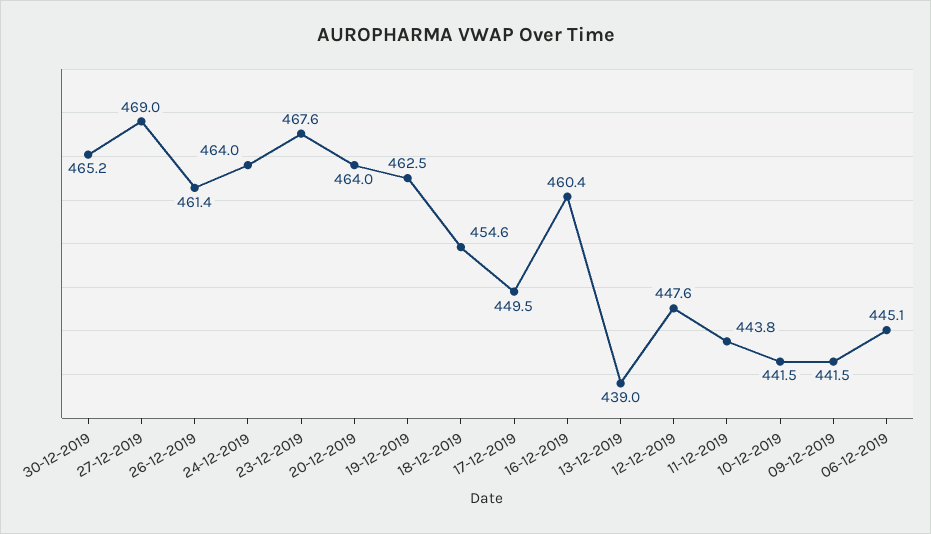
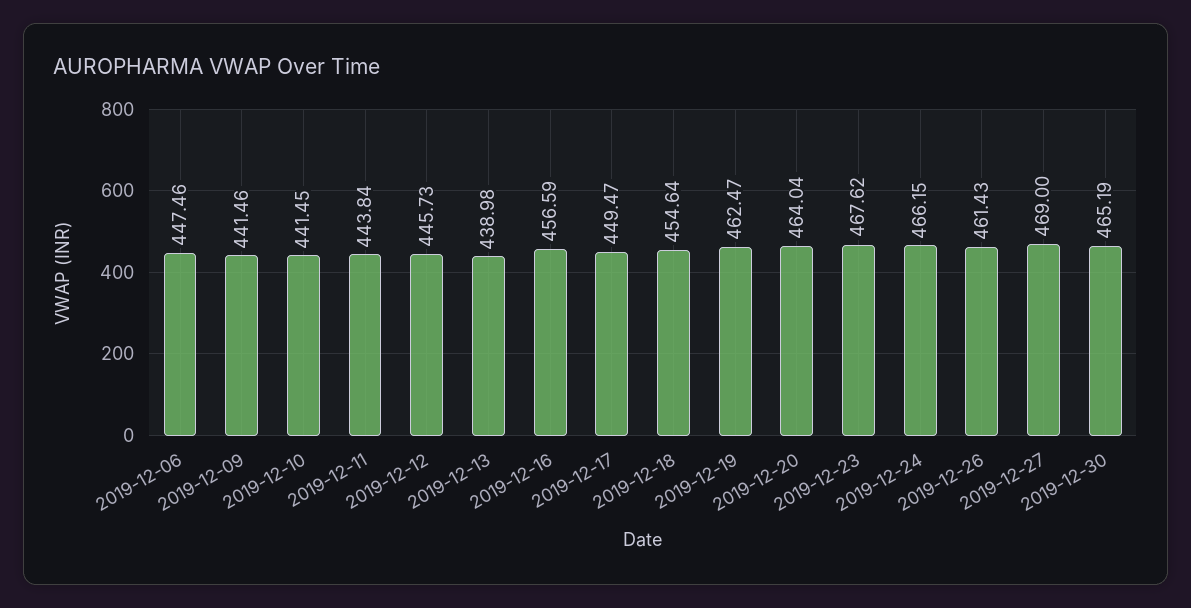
24-12-2019: 464 -> 466.15
16-12-2019: 460.4 -> 456.59
12-12-2019: 447.6 -> 445.73
06-12-2019: 445.1 -> 447.46

